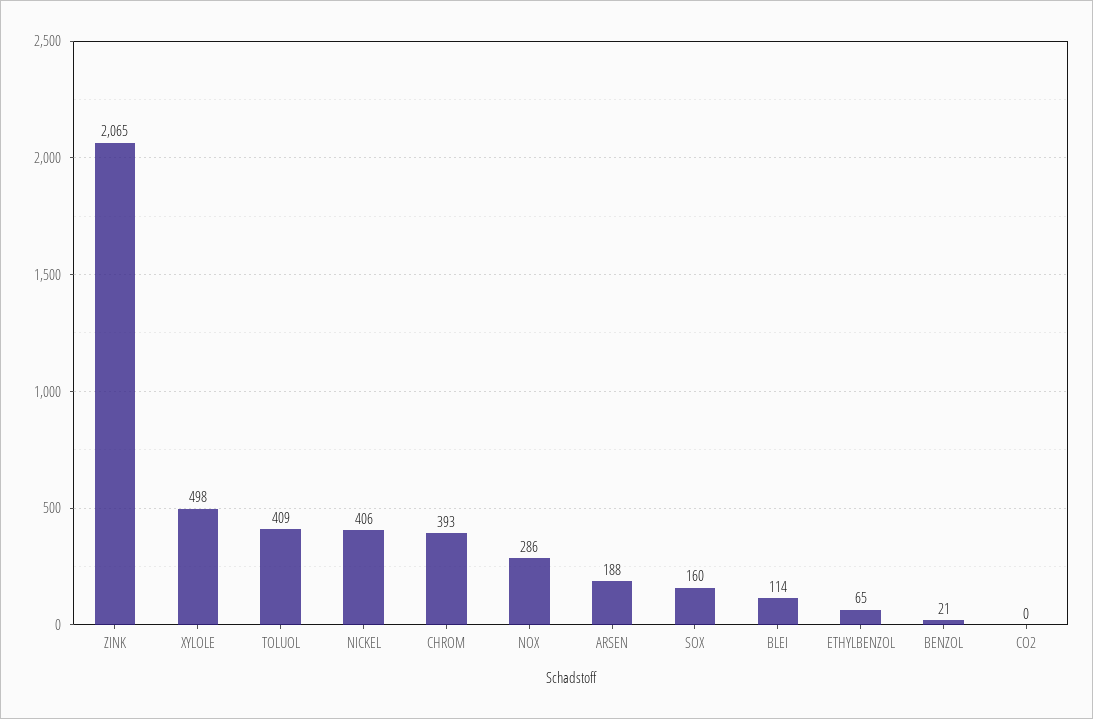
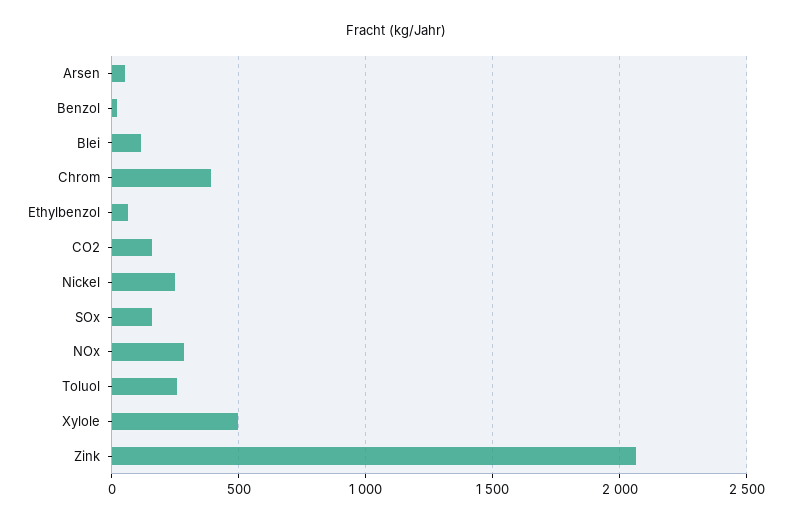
TOLUOL: 409 -> 250
NICKEL: 406 -> 250
ARSEN: 188 -> 50
CO2: 0 -> 150

